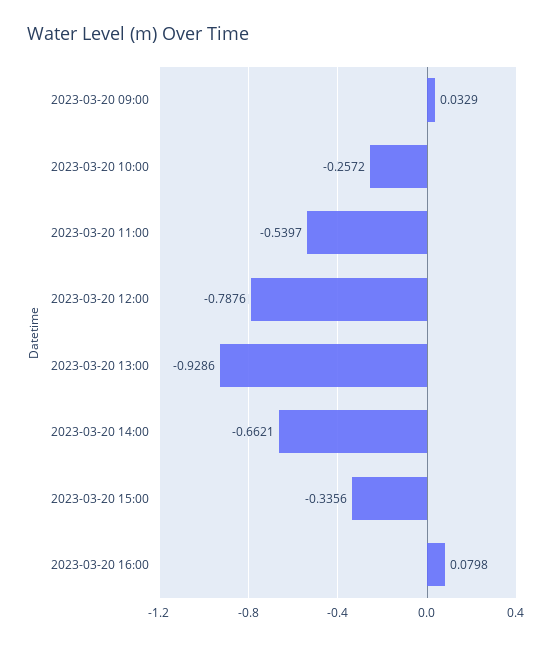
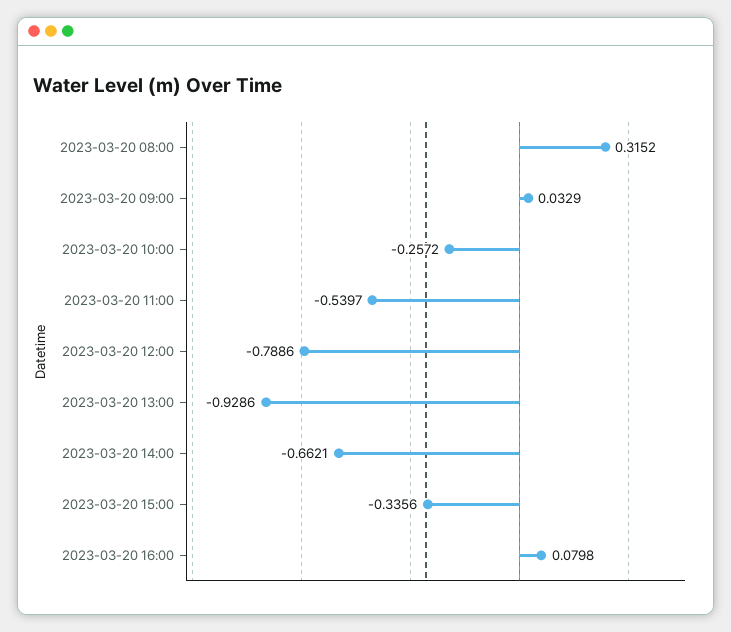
2023-03-20 12:00: -0.7876 -> -0.7886
2023-03-20 08:00: none -> 0.3152

